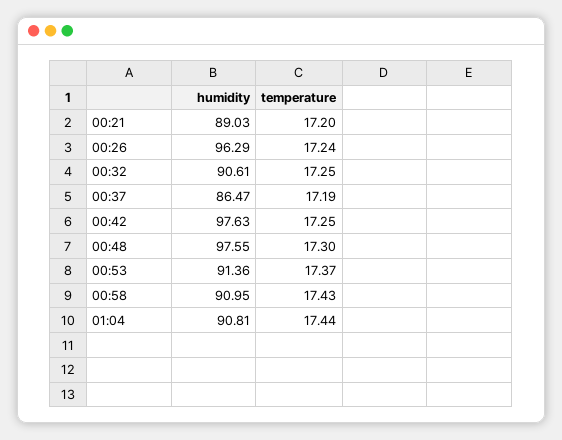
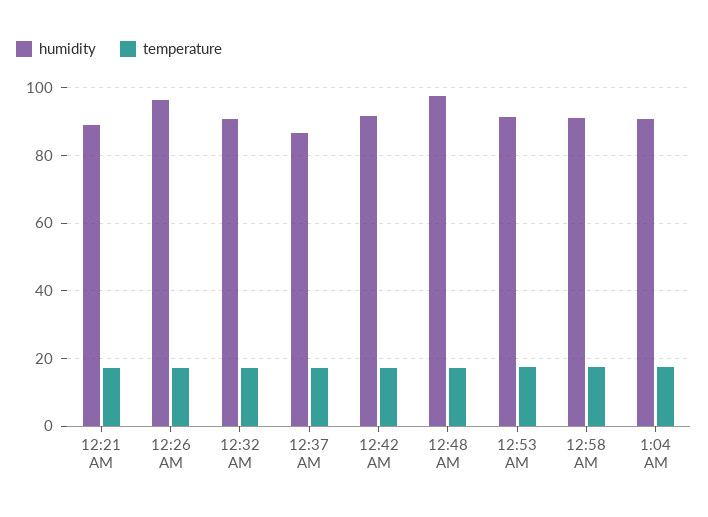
humidity, 00:42: 97.63 -> 92

